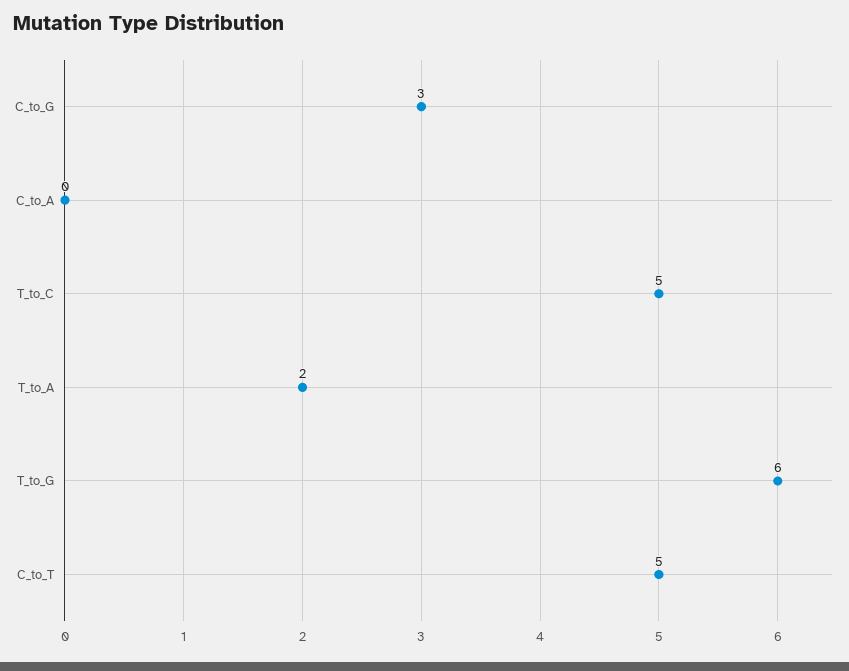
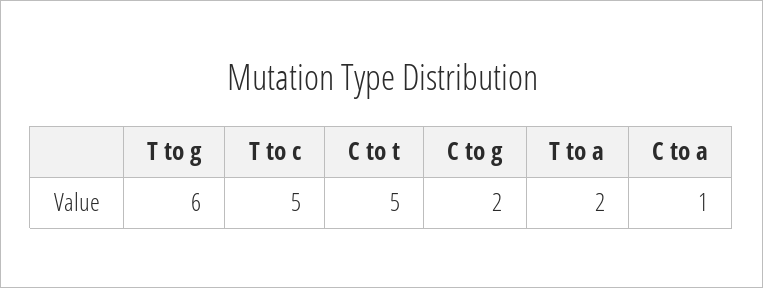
C_to_G: 3 -> 2
C_to_A: 0 -> 1

